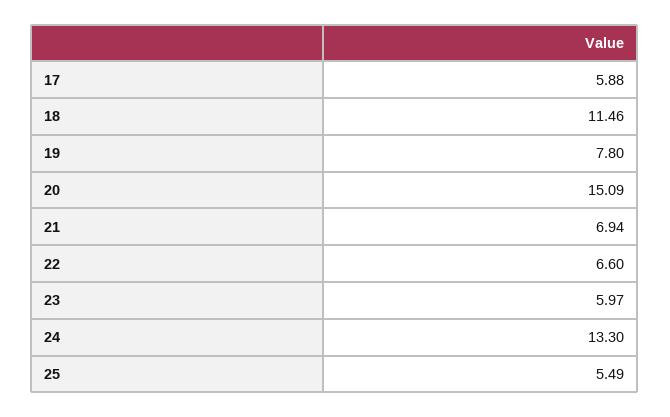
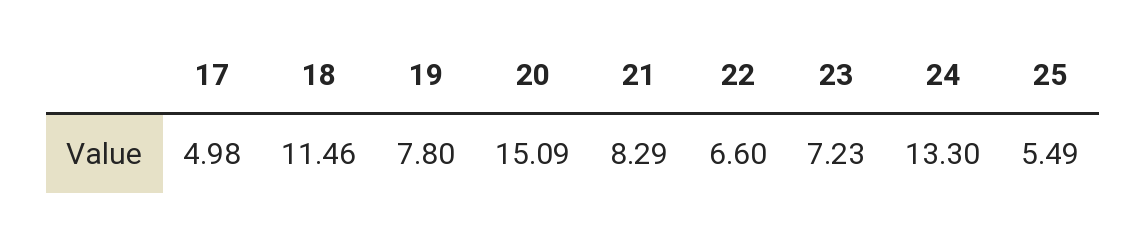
17: 5.88 -> 4.98
21: 6.94 -> 8.29
23: 5.97 -> 7.23

